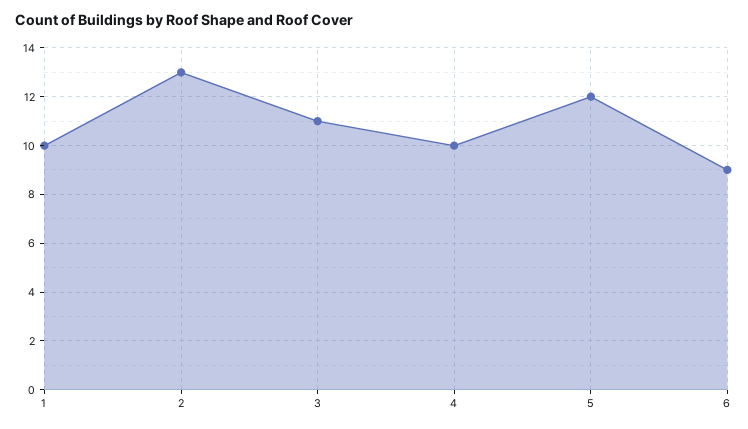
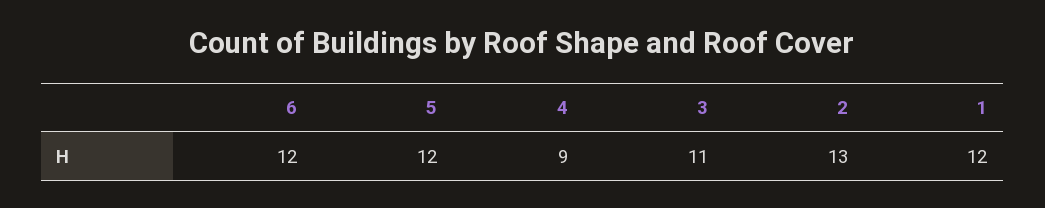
1: 10 -> 12
4: 10 -> 9
6: 9 -> 12

